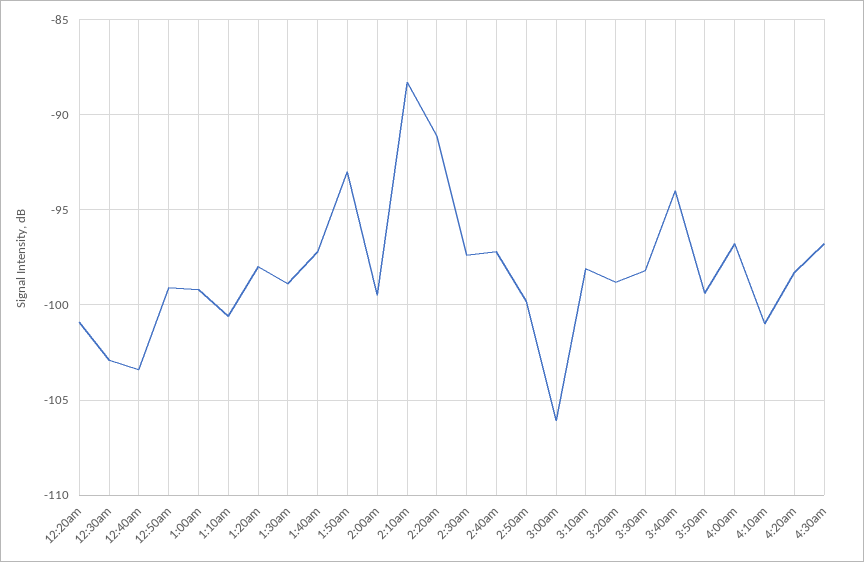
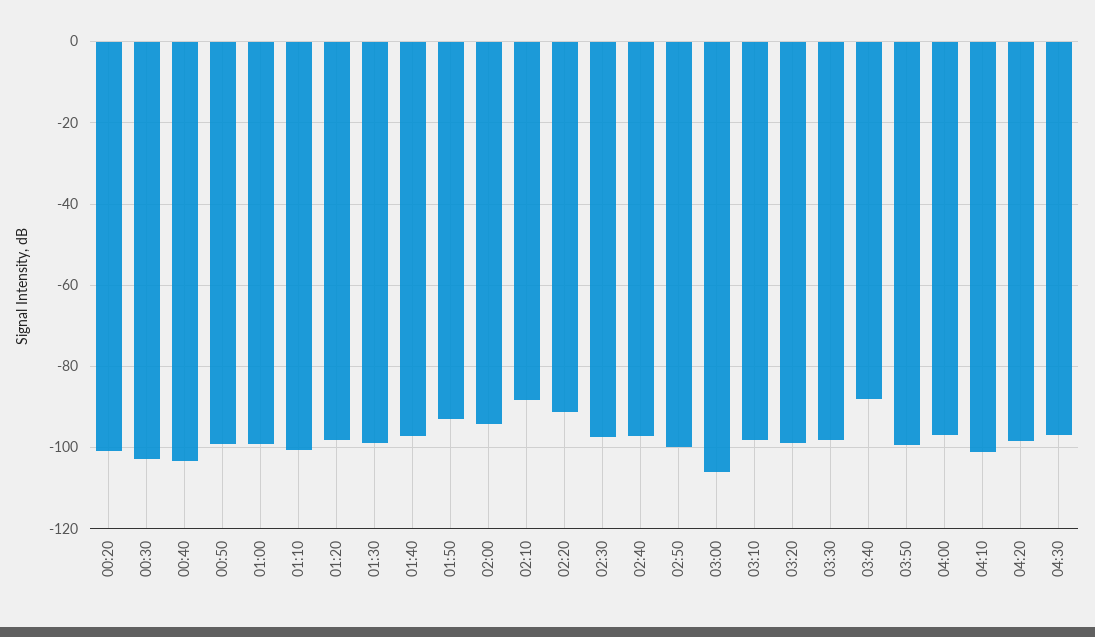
2:00am: -99.5 -> -94
3:40am: -94 -> -88

